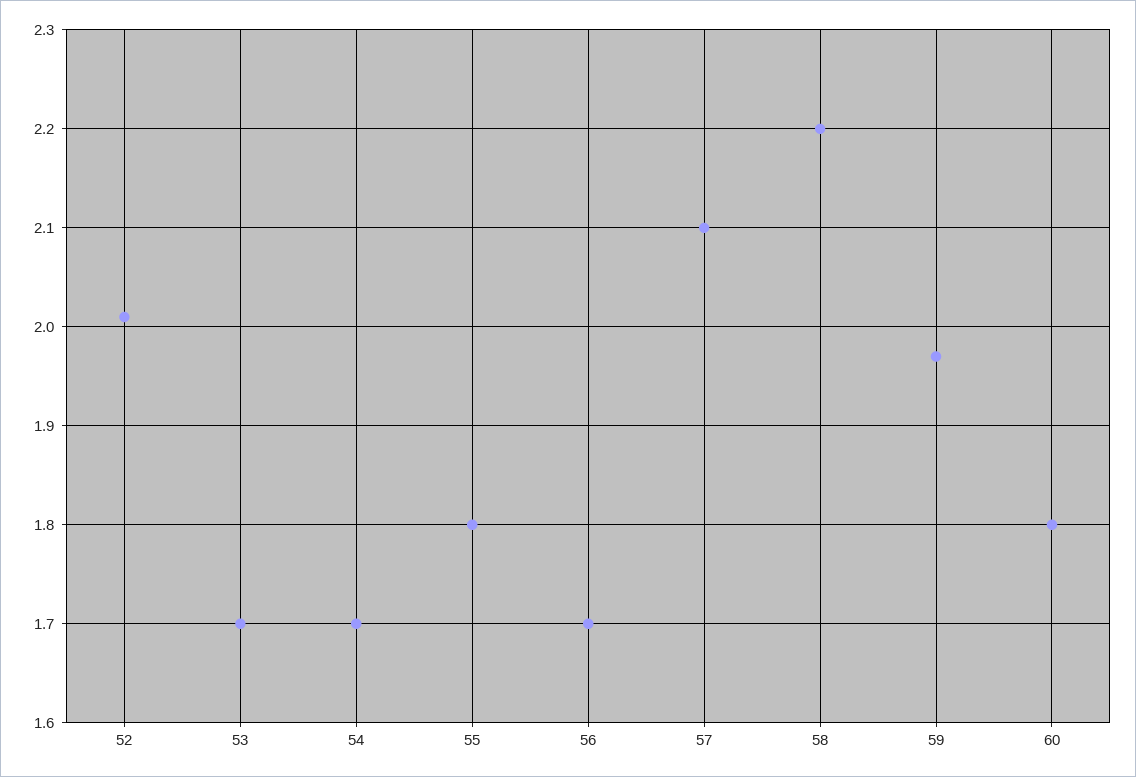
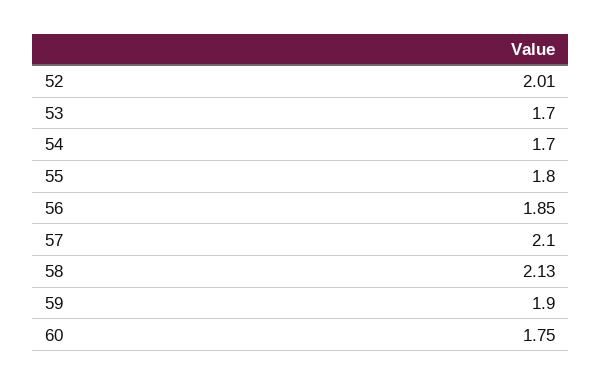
56: 1.7 -> 1.85
58: 2.2 -> 2.13
59: 1.97 -> 1.9
60: 1.8 -> 1.75

